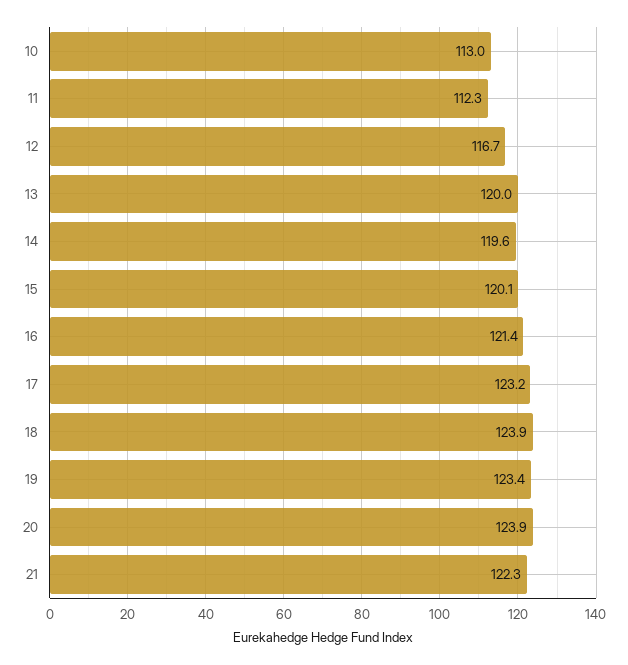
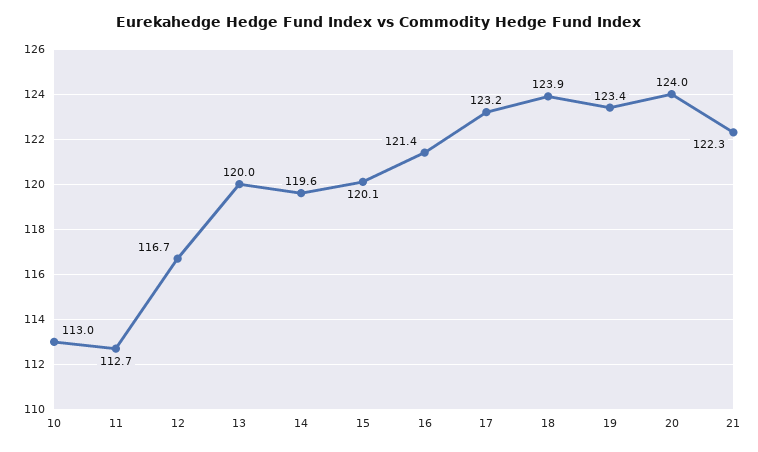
11: 112.3 -> 112.7
20: 123.9 -> 124

